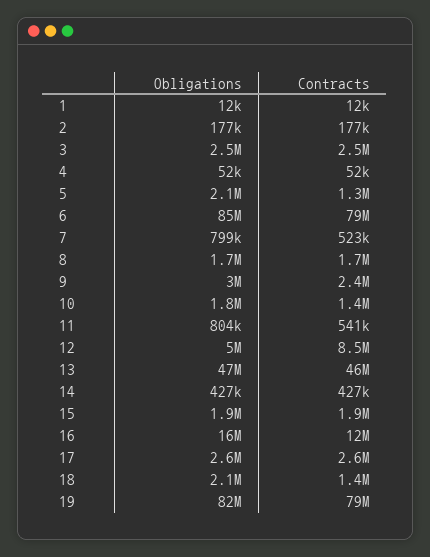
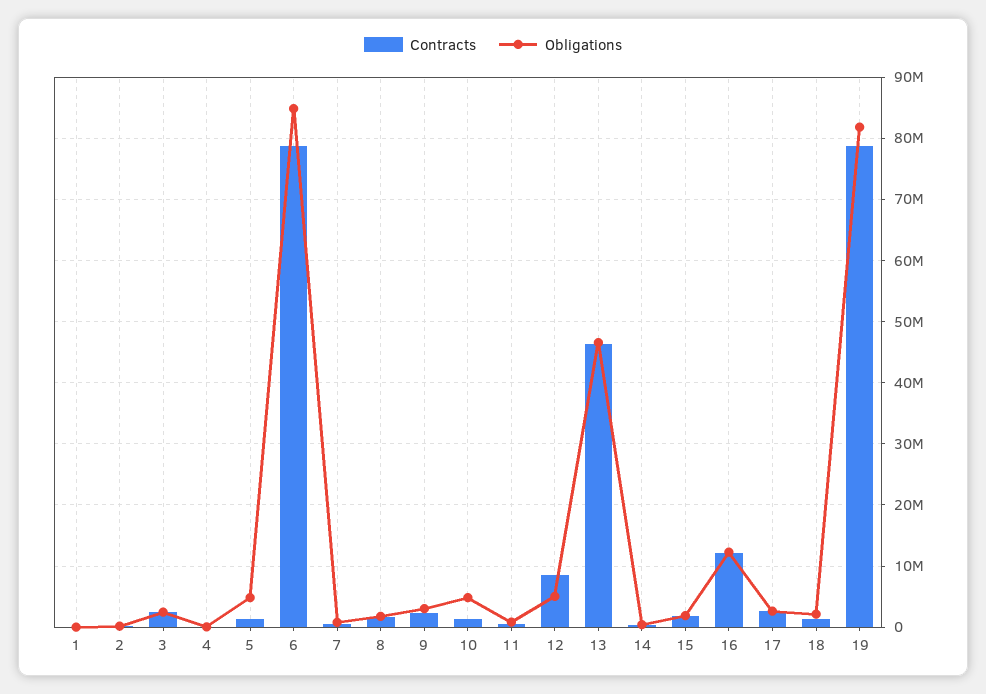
Obligations, 5: 2100000 -> 5000000
Obligations, 10: 1800000 -> 5000000
Obligations, 16: 16000000 -> 12000000

